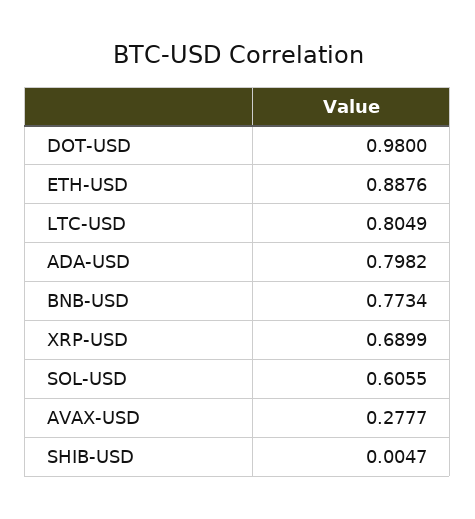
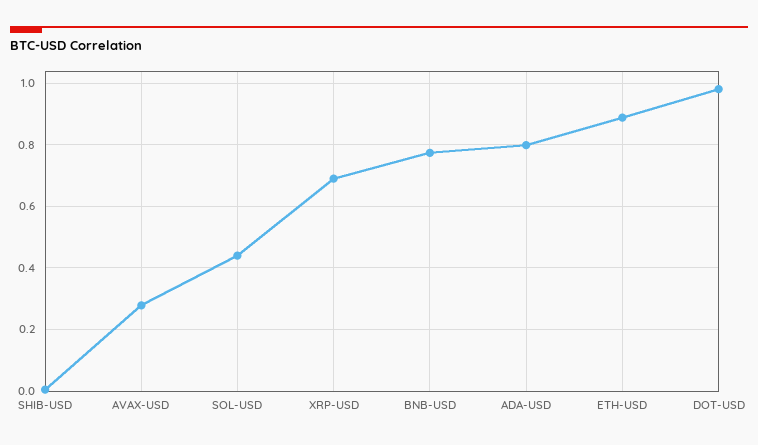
LTC-USD: 0.8049 -> none
SOL-USD: 0.6055 -> 0.44

